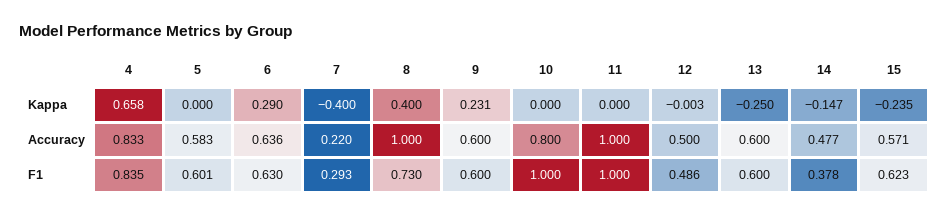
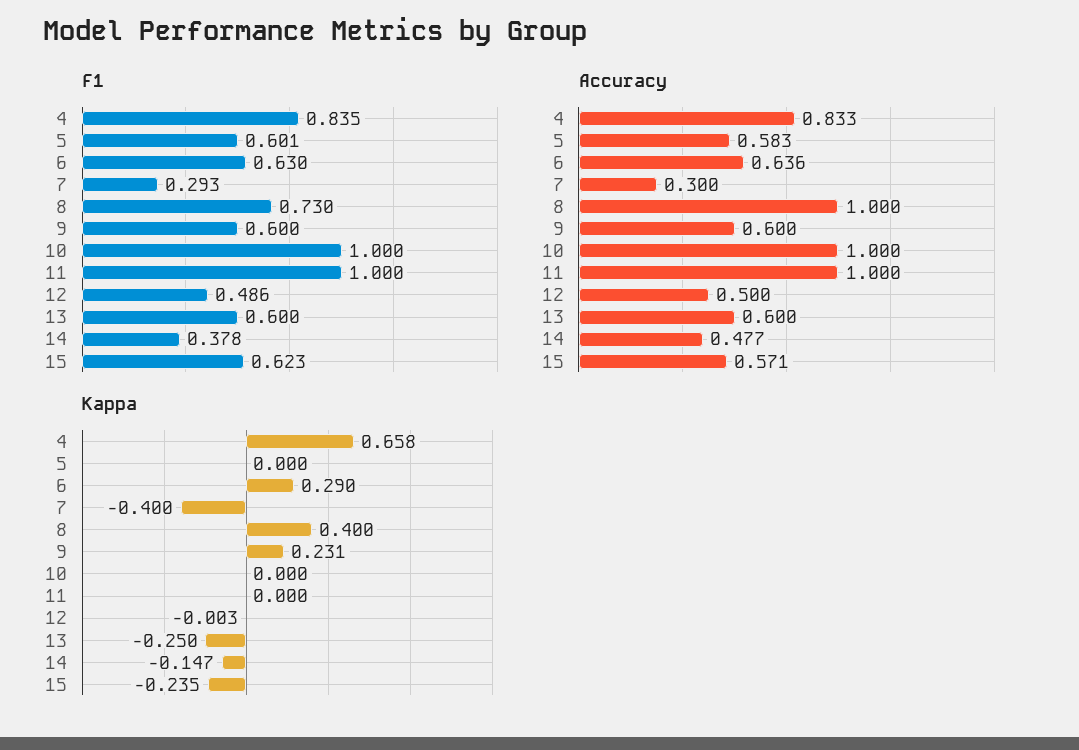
Accuracy, 7: 0.22 -> 0.3
Accuracy, 10: 0.8 -> 1

